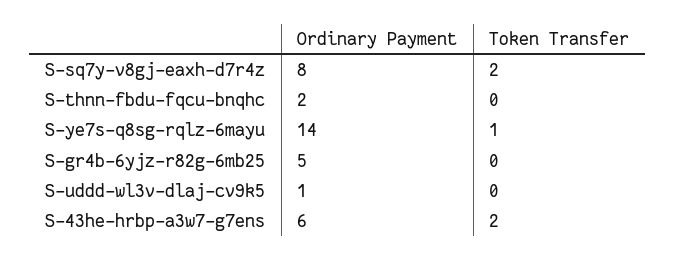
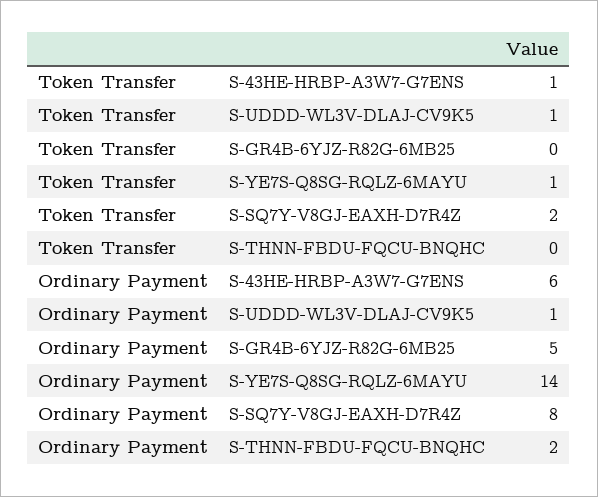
Token Transfer, S-uddd-wl3v-dlaj-cv9k5: 0 -> 1
Token Transfer, S-43he-hrbp-a3w7-g7ens: 2 -> 1

